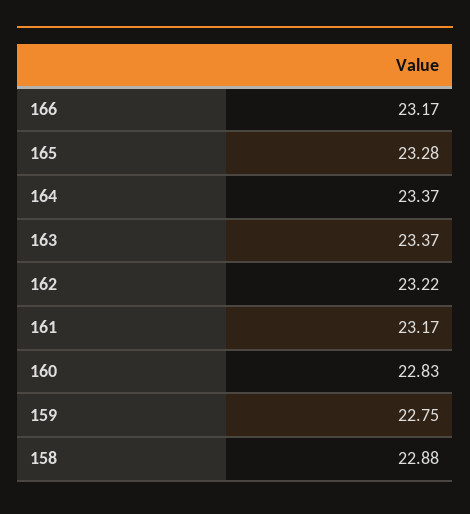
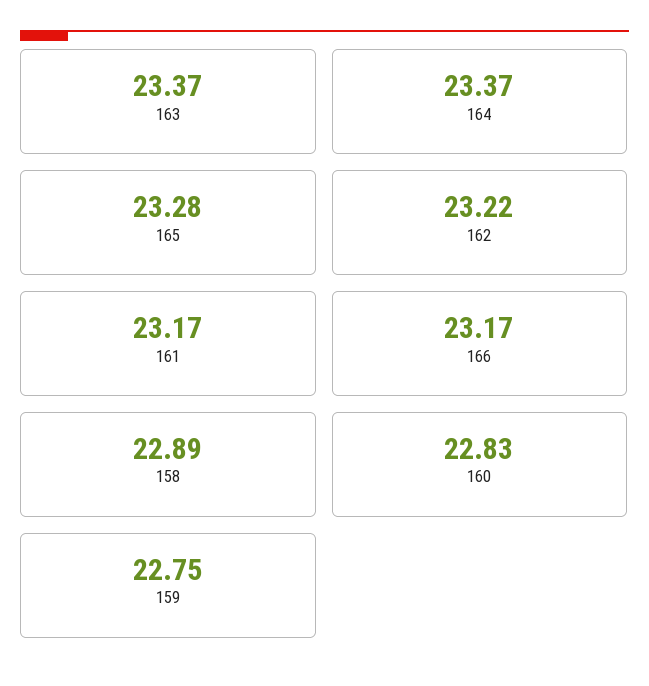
158: 22.88 -> 22.89

